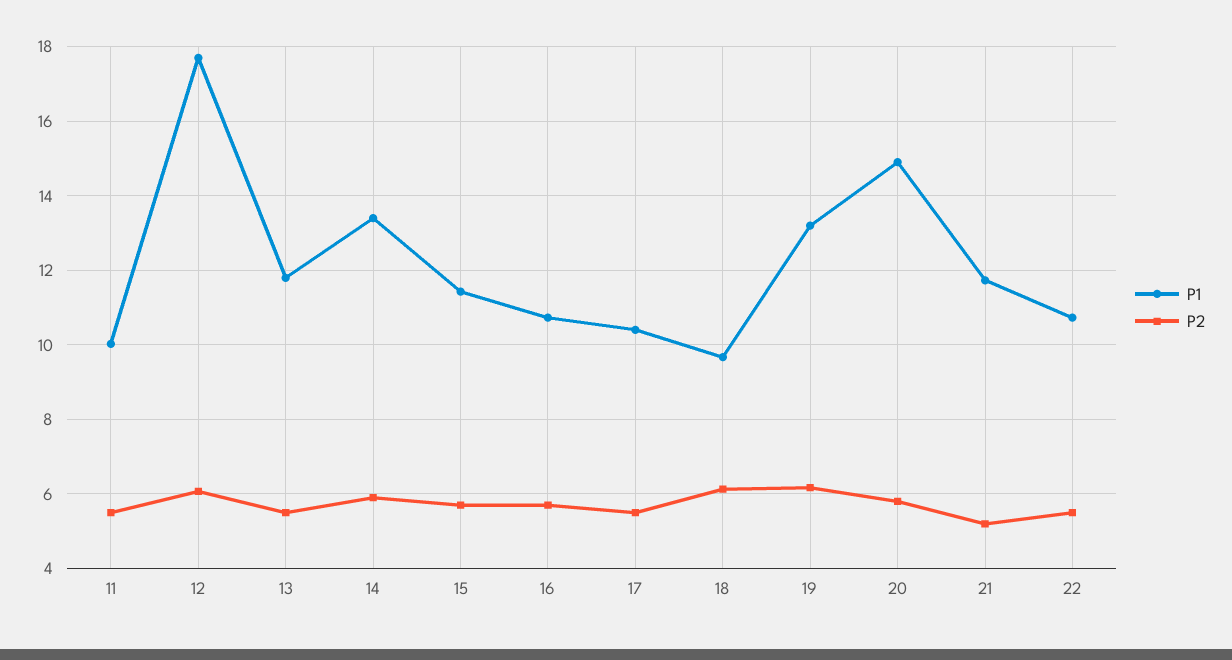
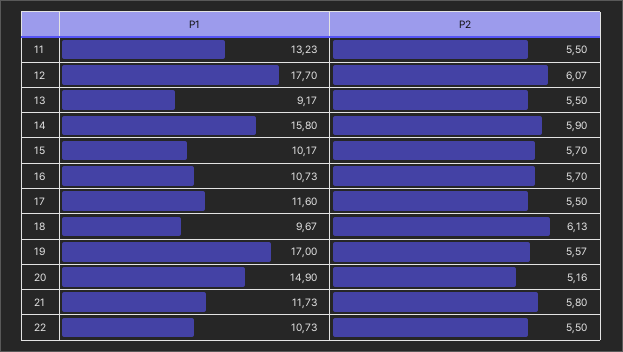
P1, 11: 10 -> 13.23
P1, 13: 11.8 -> 9.17
P1, 14: 13.4 -> 15.8
P1, 15: 11.4 -> 10.17
P1, 17: 10.4 -> 11.6
P1, 19: 13.2 -> 17
P2, 19: 6.2 -> 5.57
P2, 20: 5.8 -> 5.16
P2, 21: 5.2 -> 5.8

